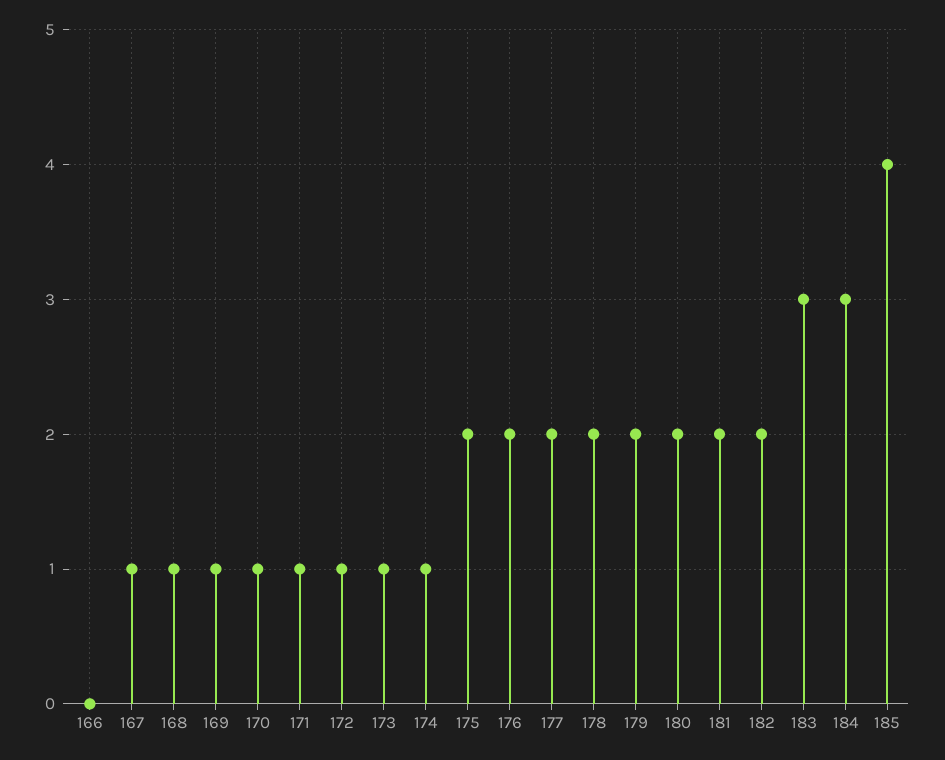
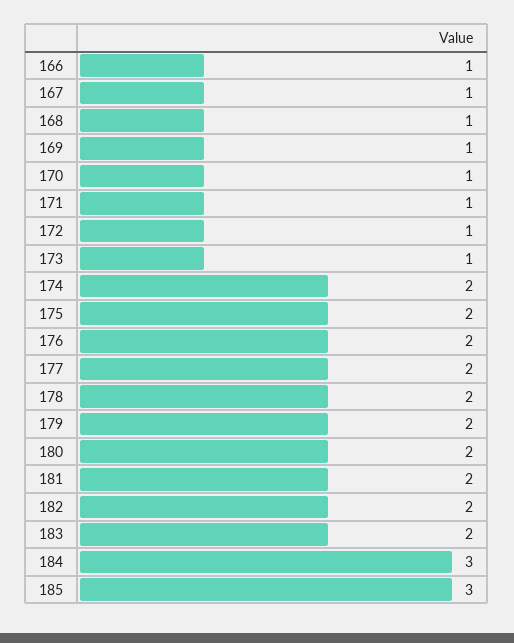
166: 0 -> 1
174: 1 -> 2
183: 3 -> 2
185: 4 -> 3

